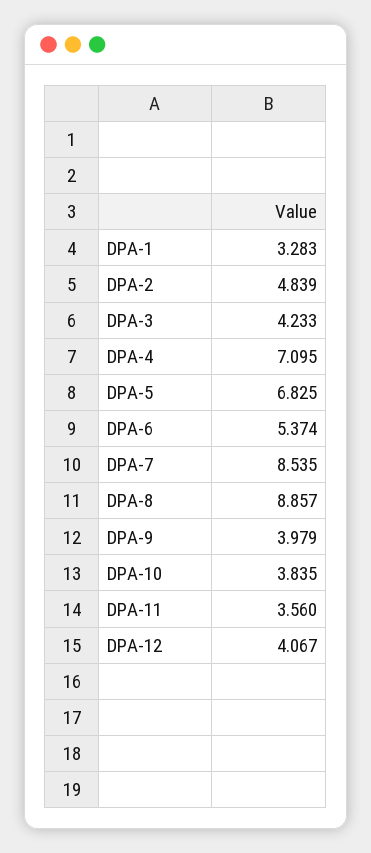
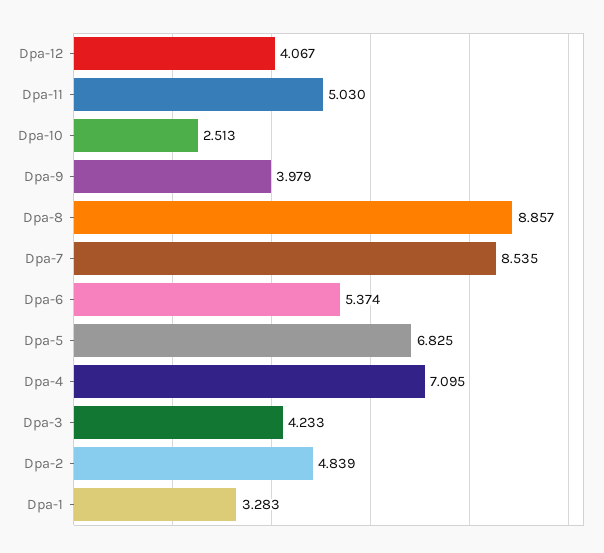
DPA-10: 3.835 -> 2.513
DPA-11: 3.56 -> 5.03

